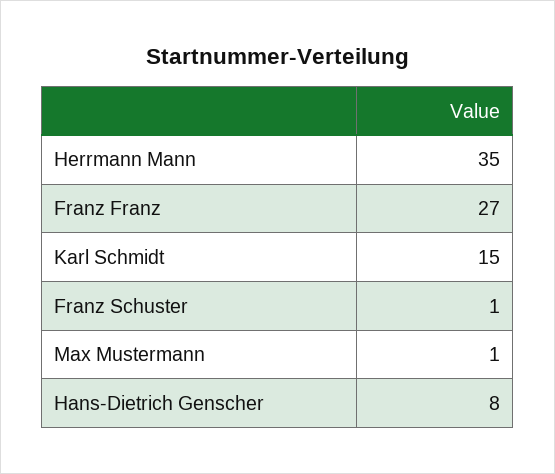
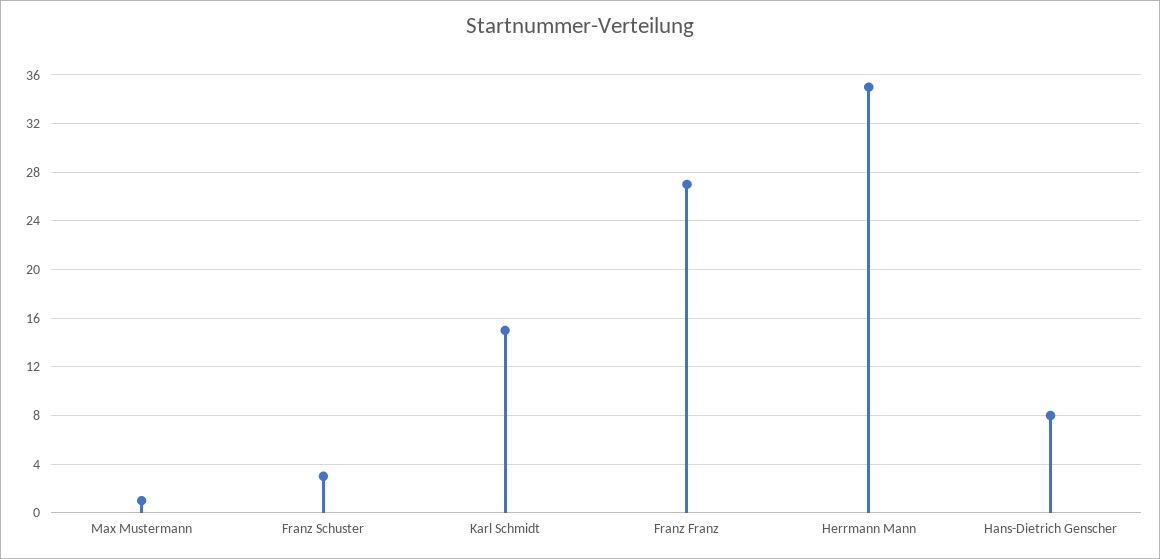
Franz Schuster: 1 -> 3

